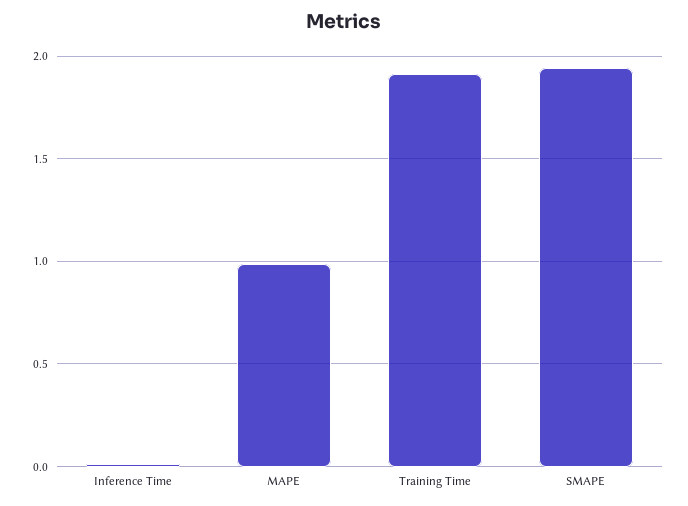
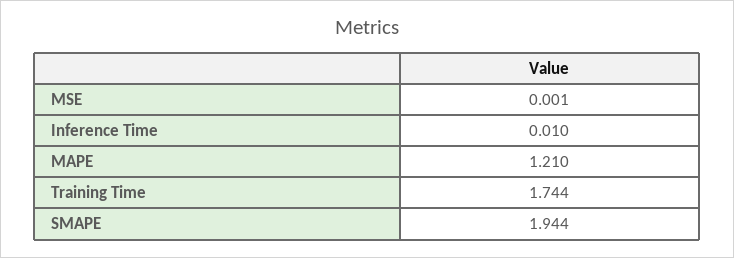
MAPE: 1 -> 1.21
Training Time: 1.9 -> 1.744
MSE: none -> 0.001

